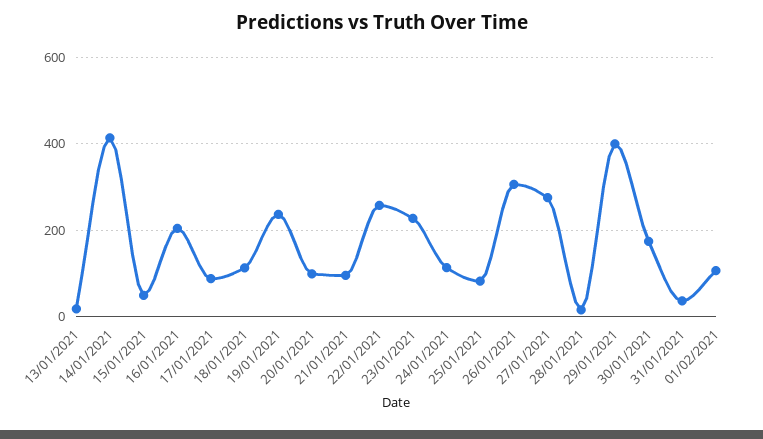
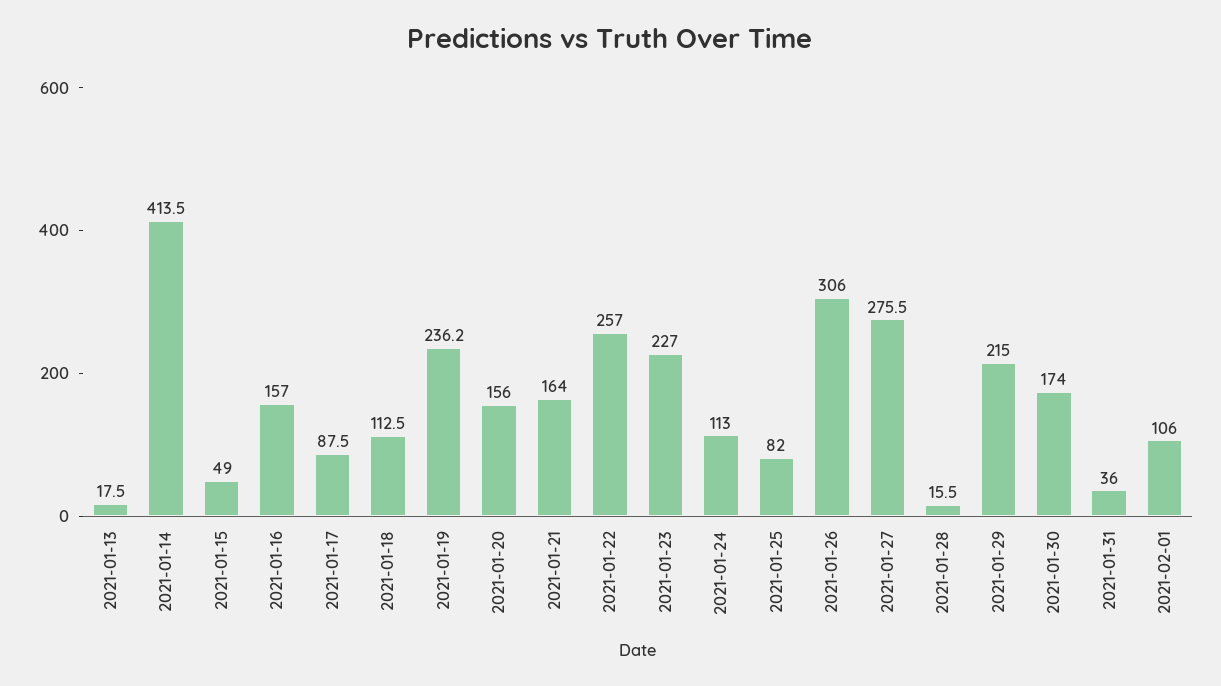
16/01/2021: 200 -> 157
20/01/2021: 100 -> 156
21/01/2021: 100 -> 164
29/01/2021: 400 -> 215

